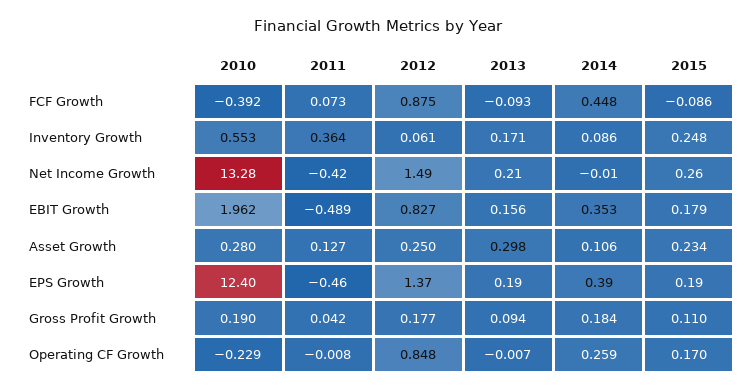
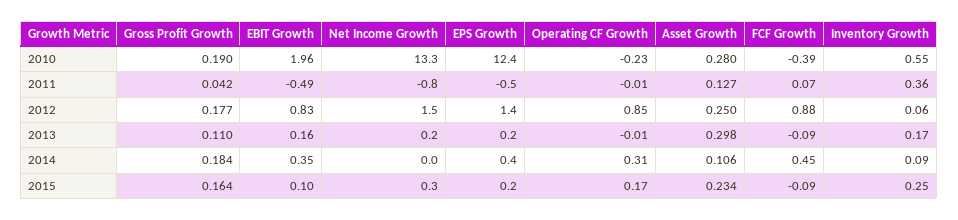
2011, Net Income Growth: -0.42 -> -0.8
2015, EBIT Growth: 0.179 -> 0.1
2013, Gross Profit Growth: 0.094 -> 0.11
2015, Gross Profit Growth: 0.11 -> 0.164
2014, Operating CF Growth: 0.259 -> 0.31

